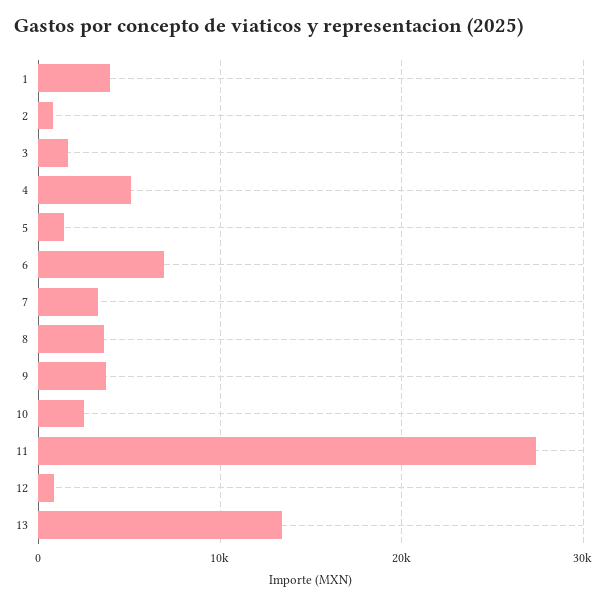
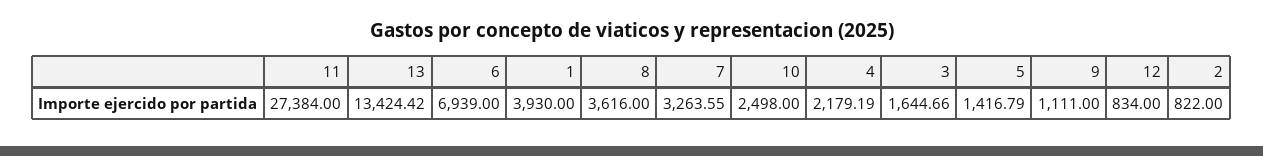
4: 5000 -> 2179.19
9: 4000 -> 1111

